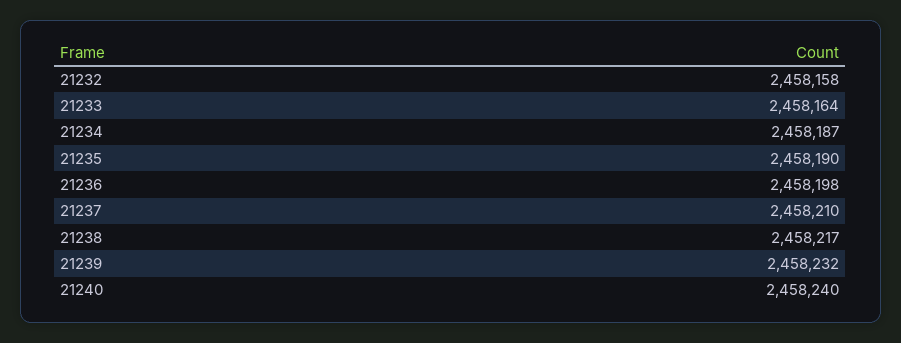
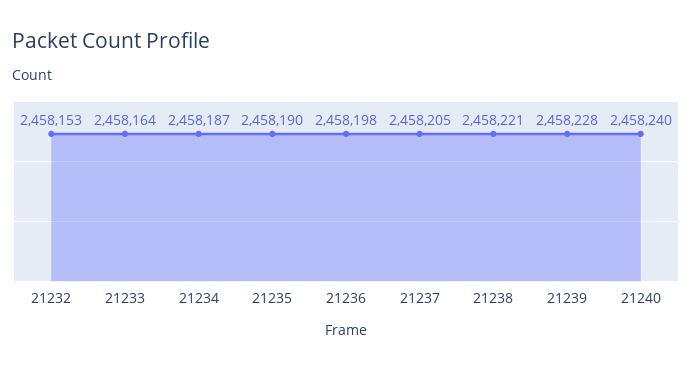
21232: 2458158 -> 2458153
21237: 2458210 -> 2458205
21238: 2458217 -> 2458221
21239: 2458232 -> 2458228

